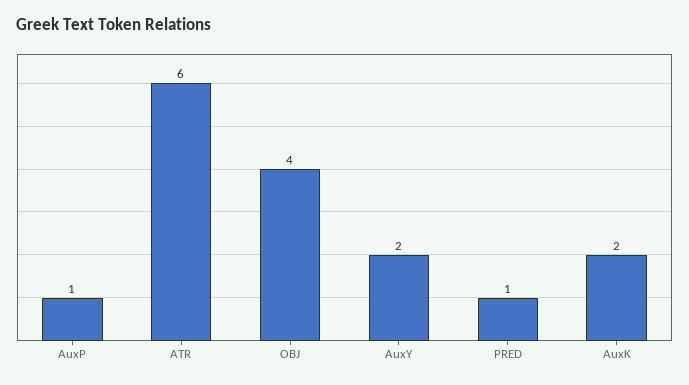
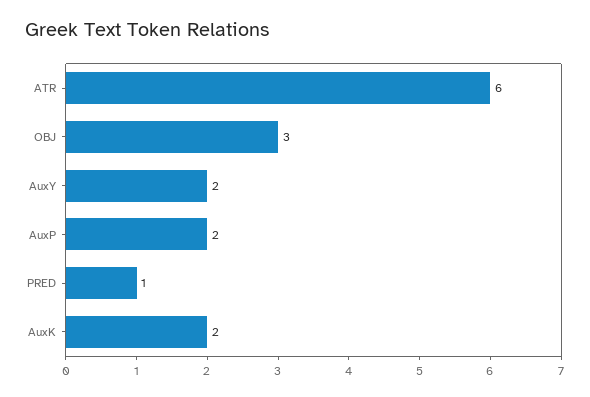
AuxP: 1 -> 2
OBJ: 4 -> 3

